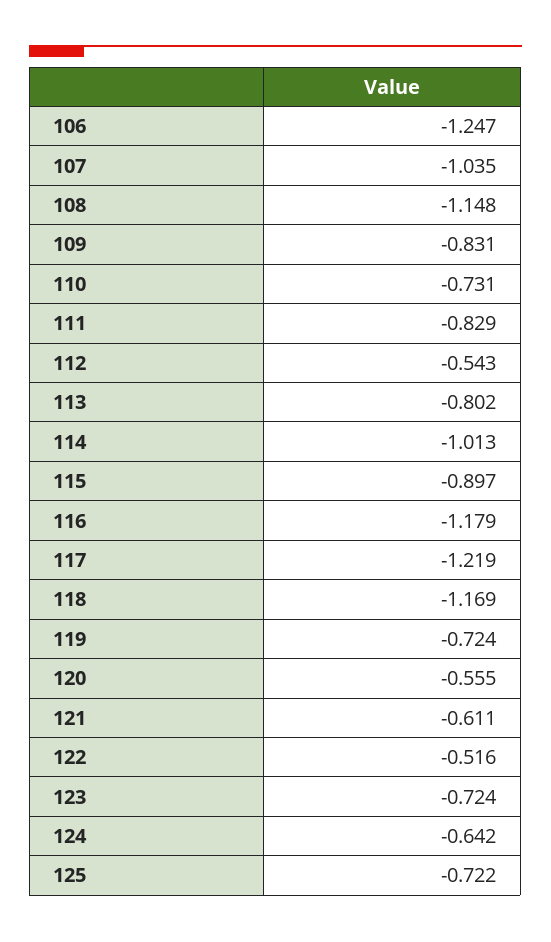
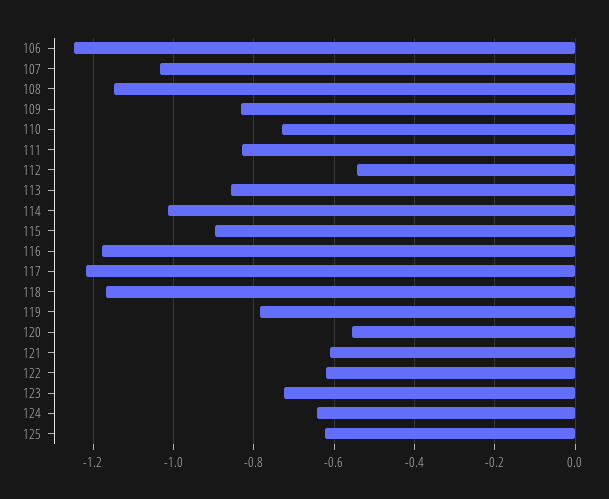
113: -0.802 -> -0.86
119: -0.724 -> -0.78
122: -0.516 -> -0.62
125: -0.722 -> -0.62

